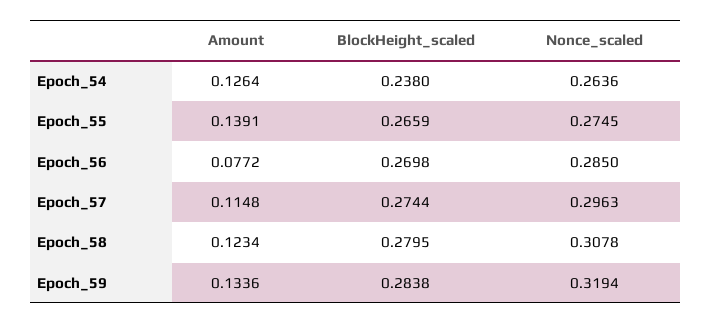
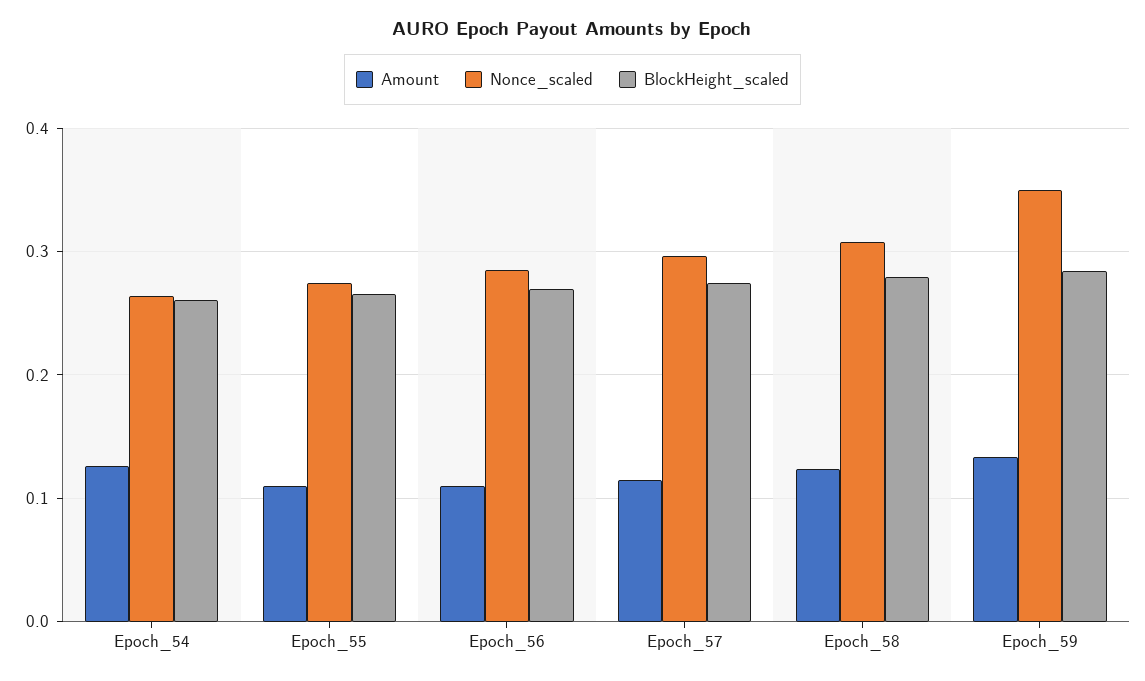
BlockHeight_scaled, Epoch_54: 0.238 -> 0.26
Amount, Epoch_55: 0.1391 -> 0.11
Amount, Epoch_56: 0.0772 -> 0.11
Nonce_scaled, Epoch_59: 0.3194 -> 0.35

